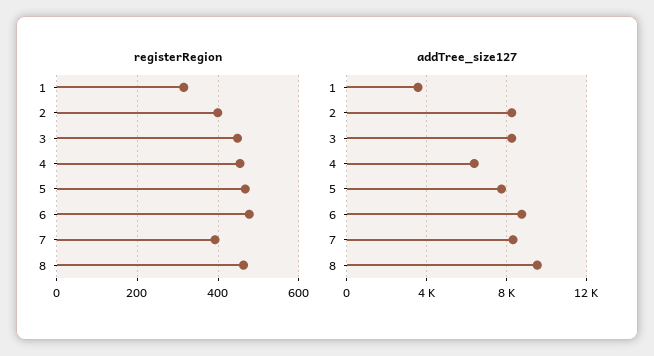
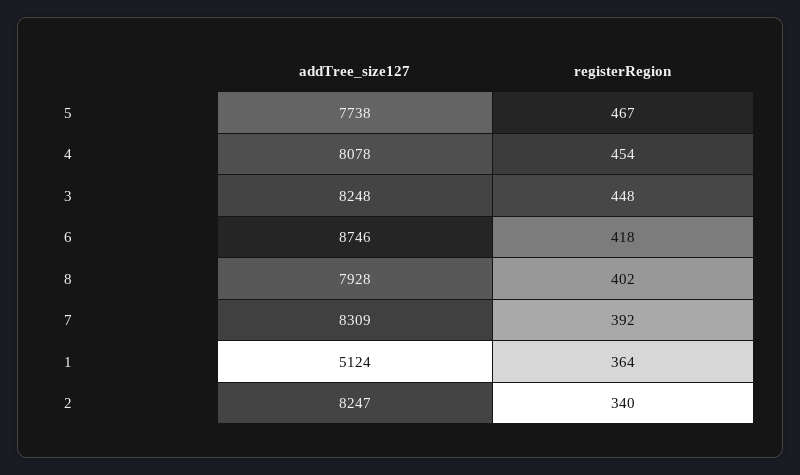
registerRegion, 1: 320 -> 364
registerRegion, 2: 400 -> 340
registerRegion, 6: 480 -> 418
registerRegion, 8: 460 -> 402
addTree_size127, 1: 3500 -> 5124
addTree_size127, 4: 6500 -> 8078
addTree_size127, 8: 9500 -> 7928

